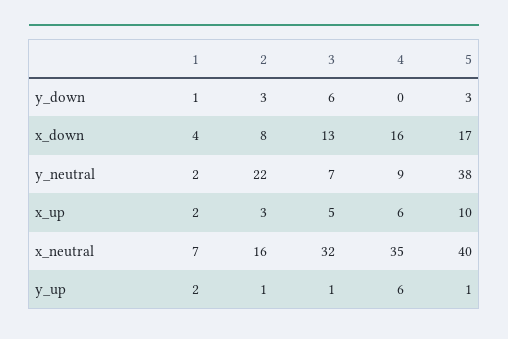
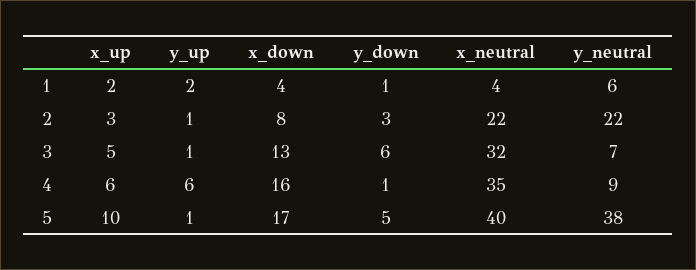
4, y_down: 0 -> 1
5, y_down: 3 -> 5
1, y_neutral: 2 -> 6
1, x_neutral: 7 -> 4
2, x_neutral: 16 -> 22

